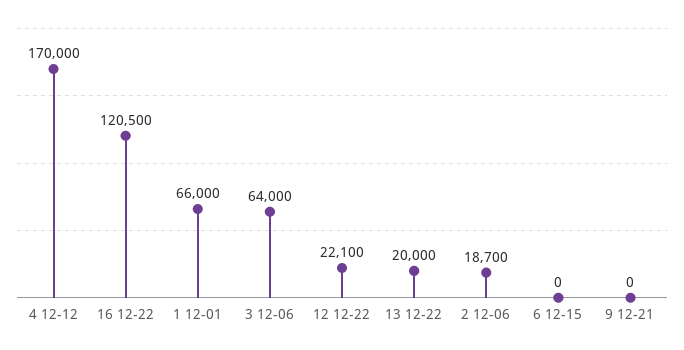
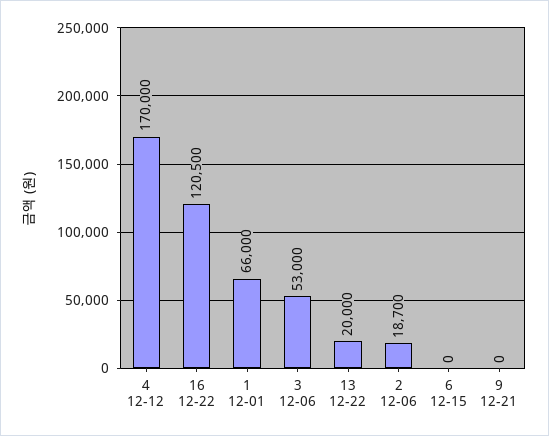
3 12-06: 64000 -> 53000
12 12-22: 22100 -> none

